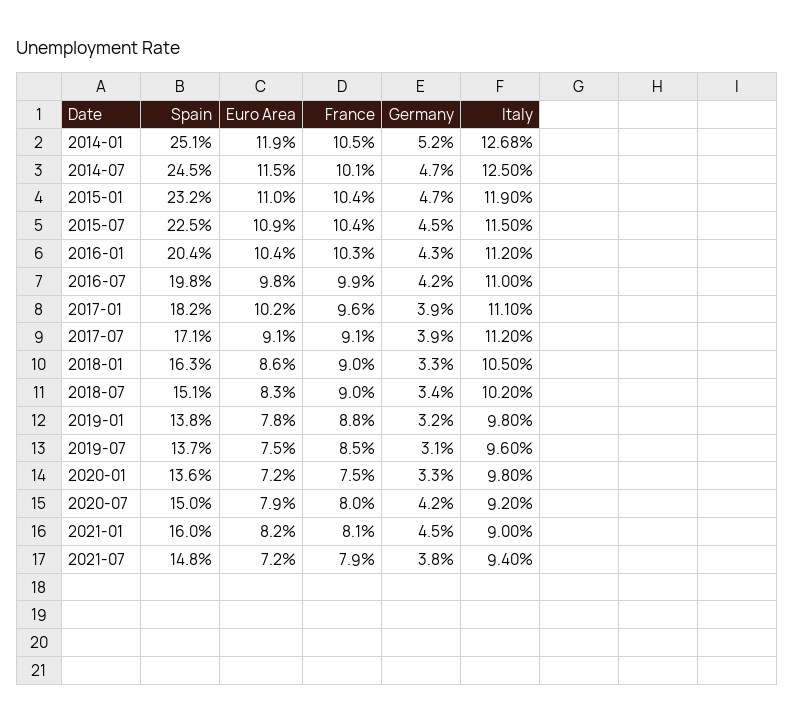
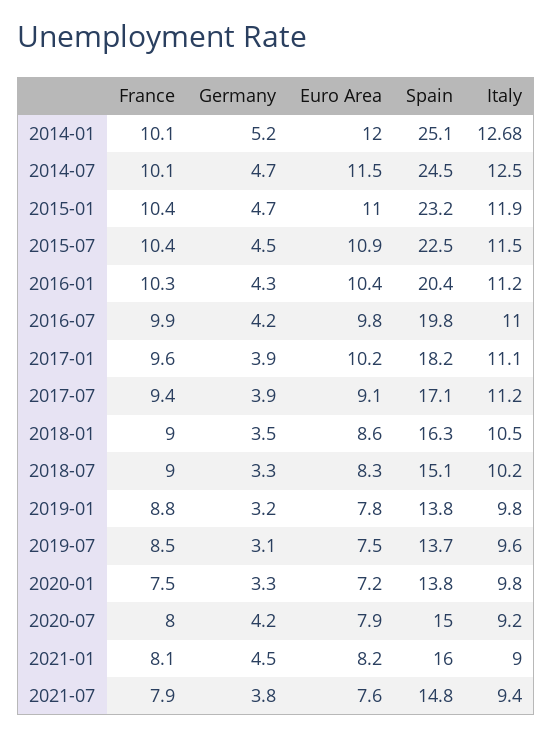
Euro Area, 2014-01: 11.9 -> 12
France, 2014-01: 10.5 -> 10.1
France, 2017-07: 9.1 -> 9.4
Germany, 2018-01: 3.3 -> 3.5
Germany, 2018-07: 3.4 -> 3.3
Spain, 2020-01: 13.6 -> 13.8
Euro Area, 2021-07: 7.2 -> 7.6

